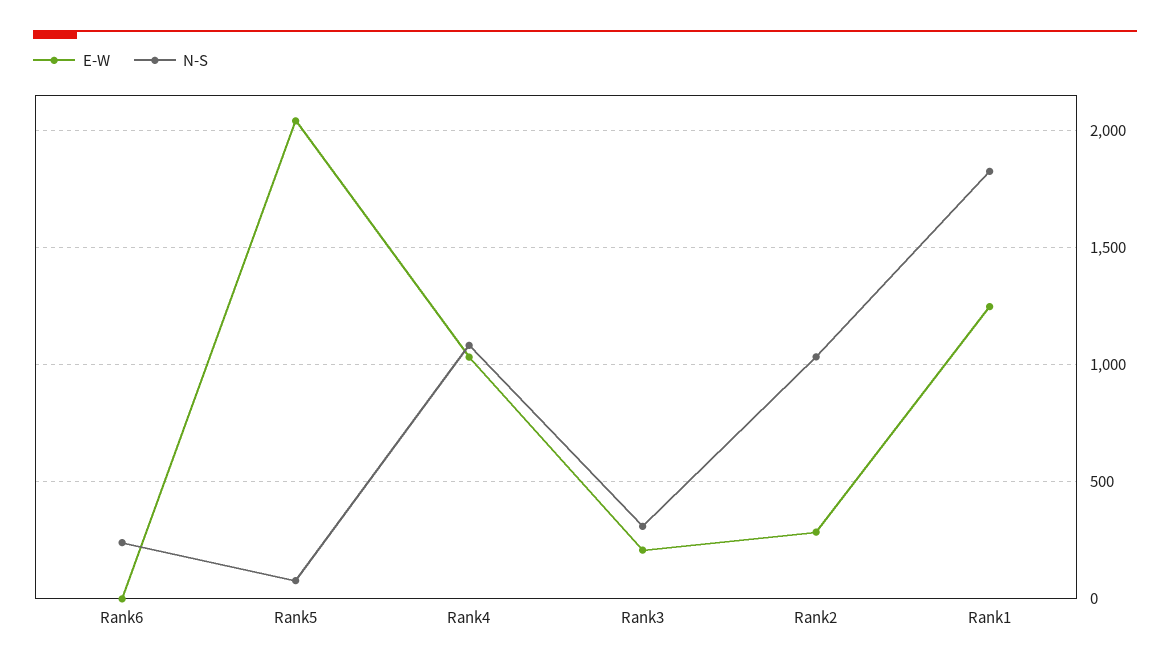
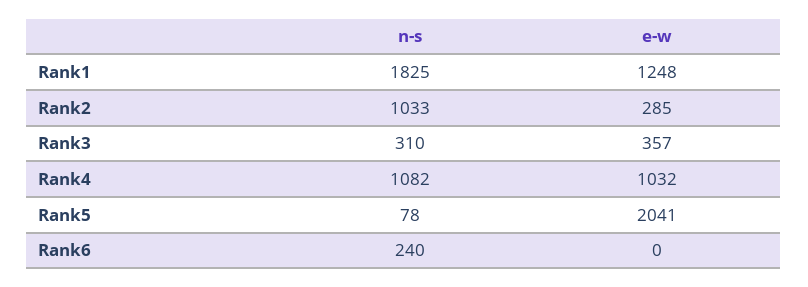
E-W, Rank3: 200 -> 357

